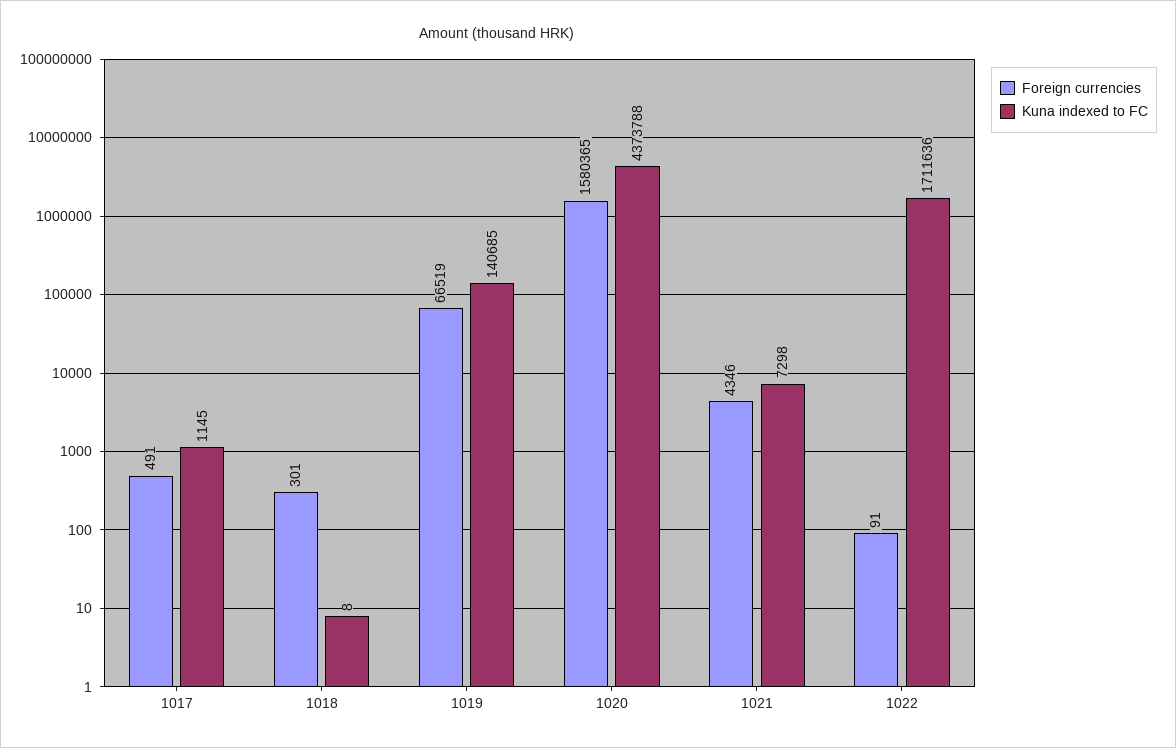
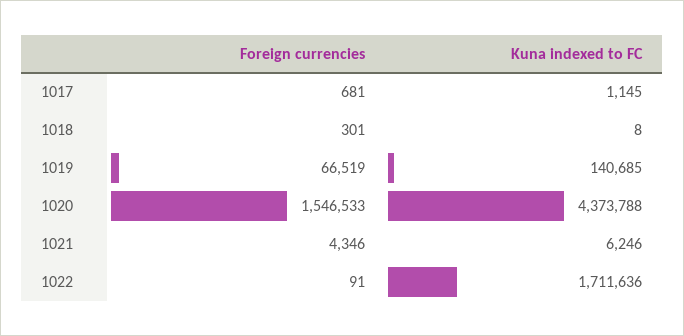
Foreign currencies, 1017: 491 -> 681
Foreign currencies, 1020: 1580365 -> 1546533
Kuna indexed to FC, 1021: 7298 -> 6246

